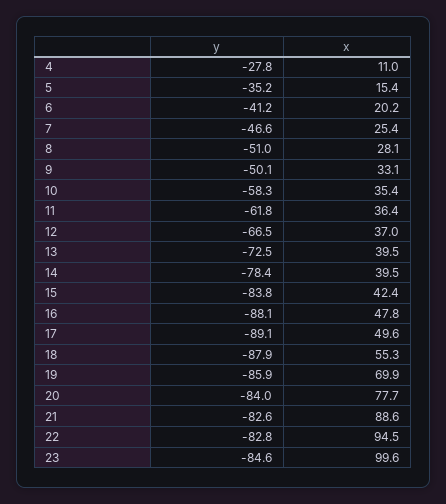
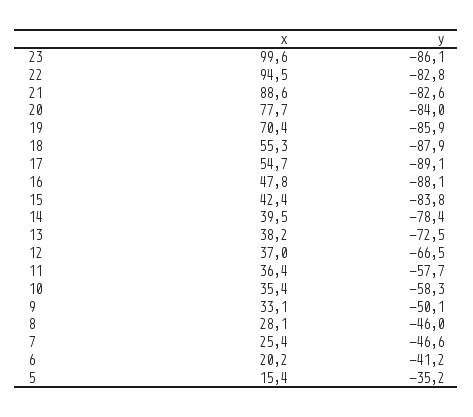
y, 4: -27.8 -> none
x, 4: 11 -> none
y, 8: -51 -> -46
y, 11: -61.8 -> -57.7
x, 13: 39.5 -> 38.2
x, 17: 49.6 -> 54.7
x, 19: 69.9 -> 70.4
y, 23: -84.6 -> -86.1

